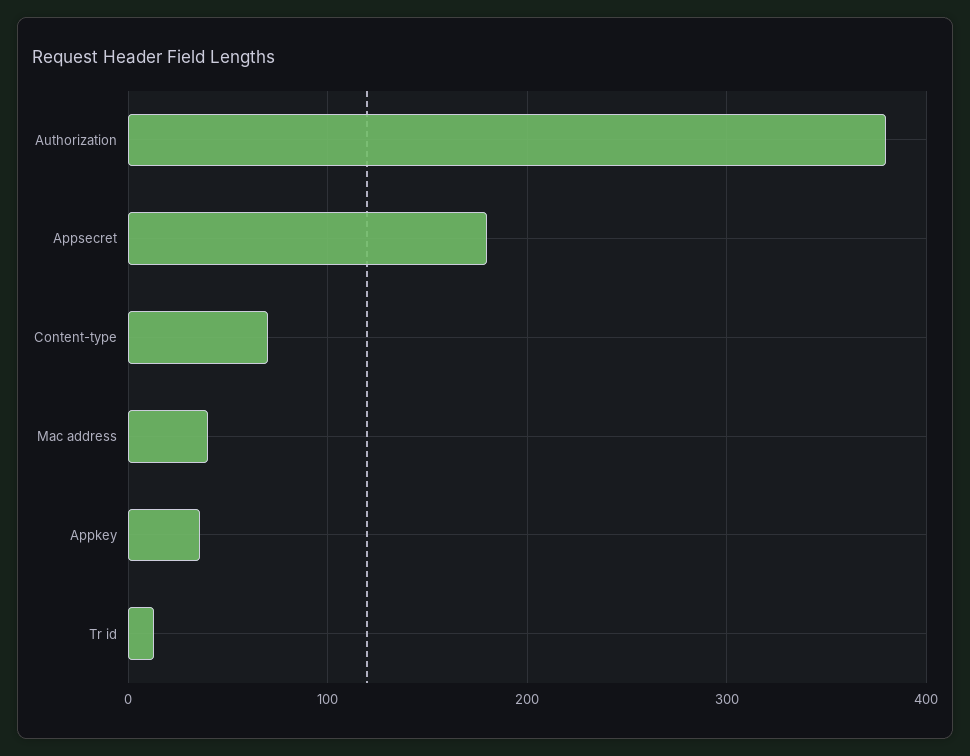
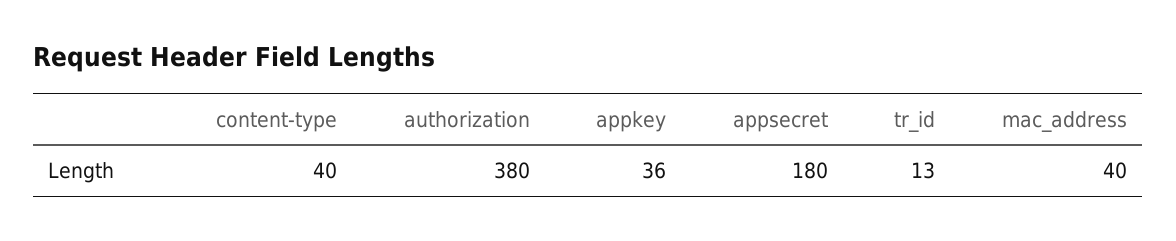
Content-type: 70 -> 40

